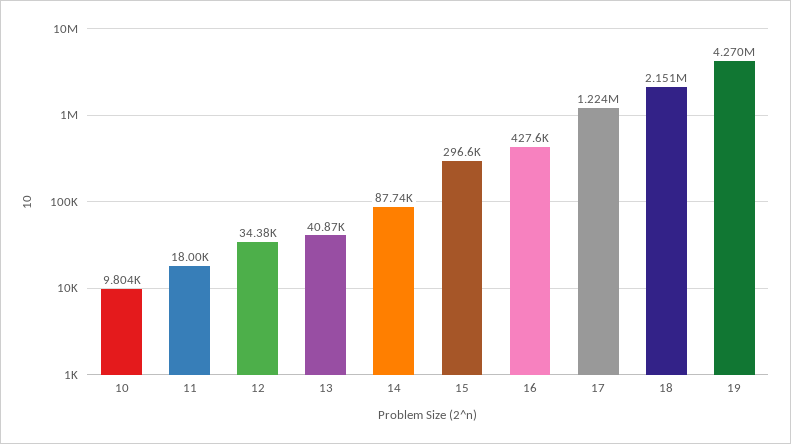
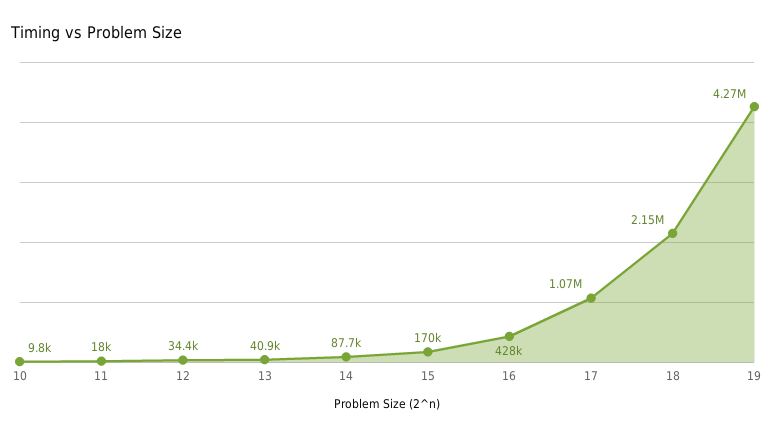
15: 296600 -> 170000
17: 1224000 -> 1070000

